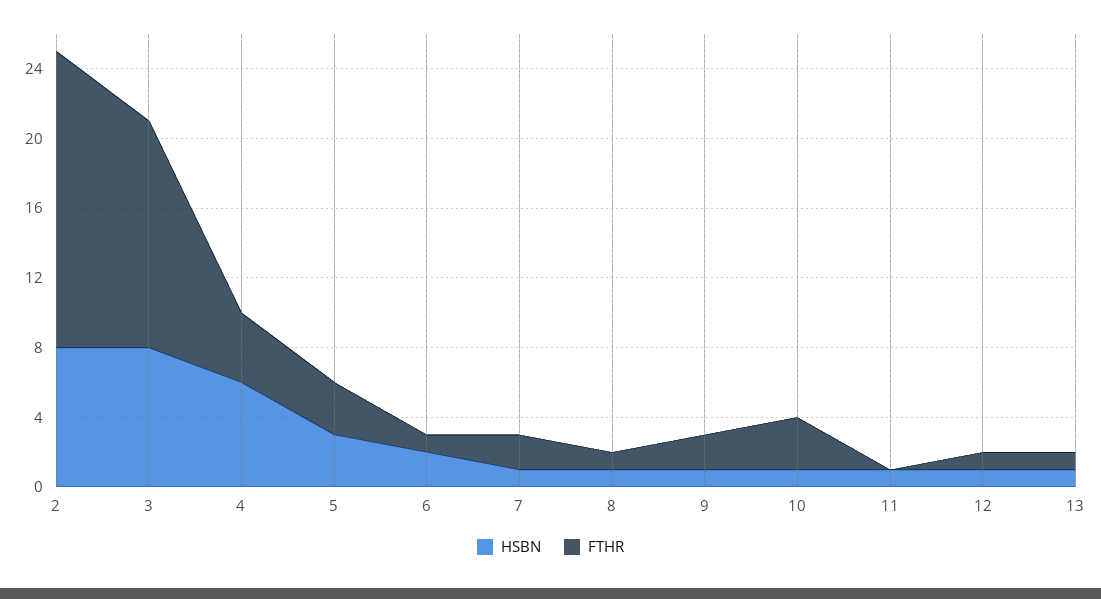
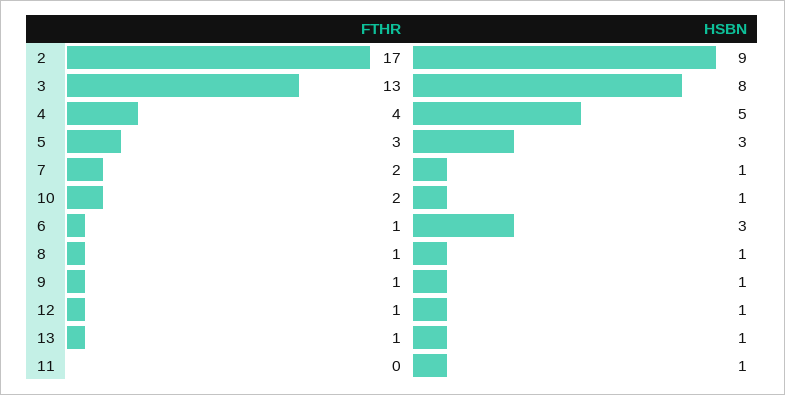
HSBN, 2: 8 -> 9
HSBN, 4: 6 -> 5
HSBN, 6: 2 -> 3
FTHR, 9: 2 -> 1
FTHR, 10: 3 -> 2

